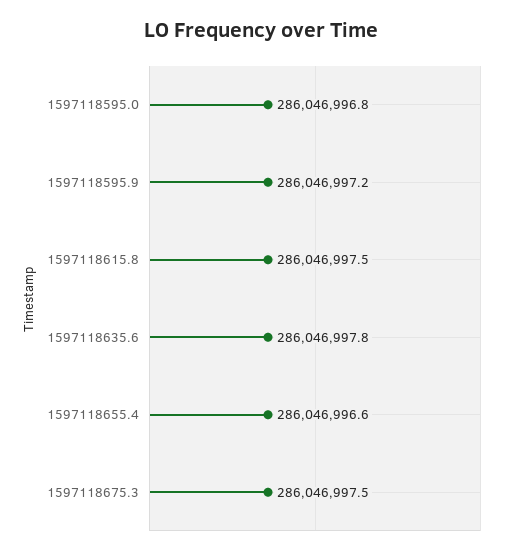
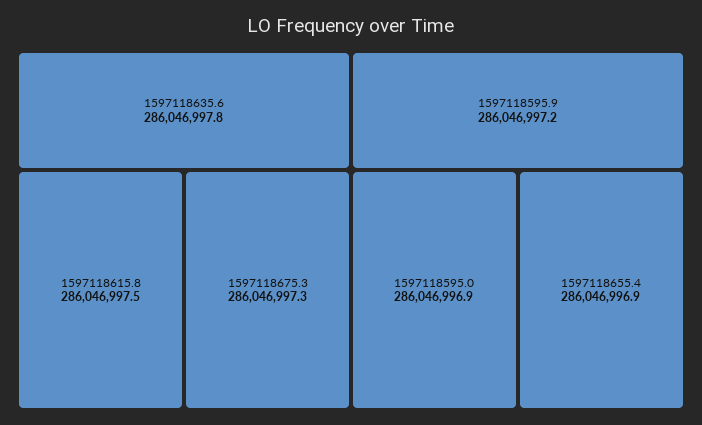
1597118595.0: 286046996.8 -> 286046996.9
1597118655.4: 286046996.6 -> 286046996.9
1597118675.3: 286046997.5 -> 286046997.3

